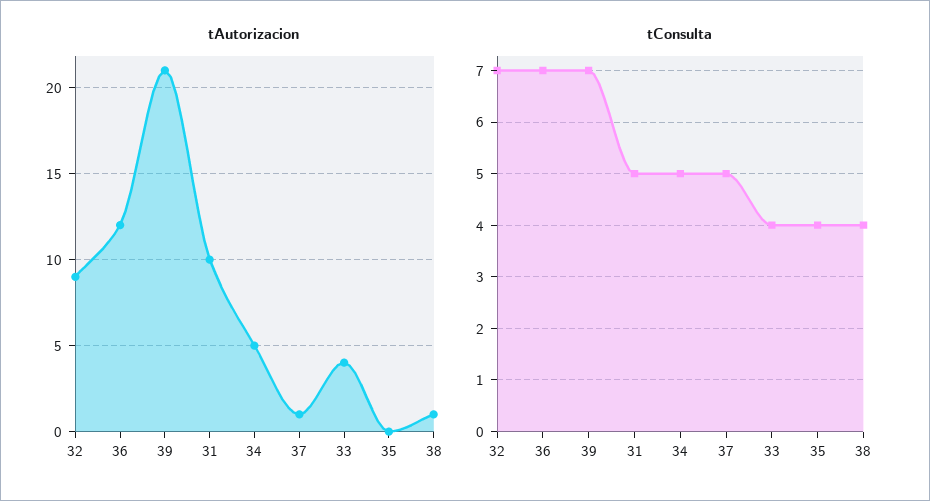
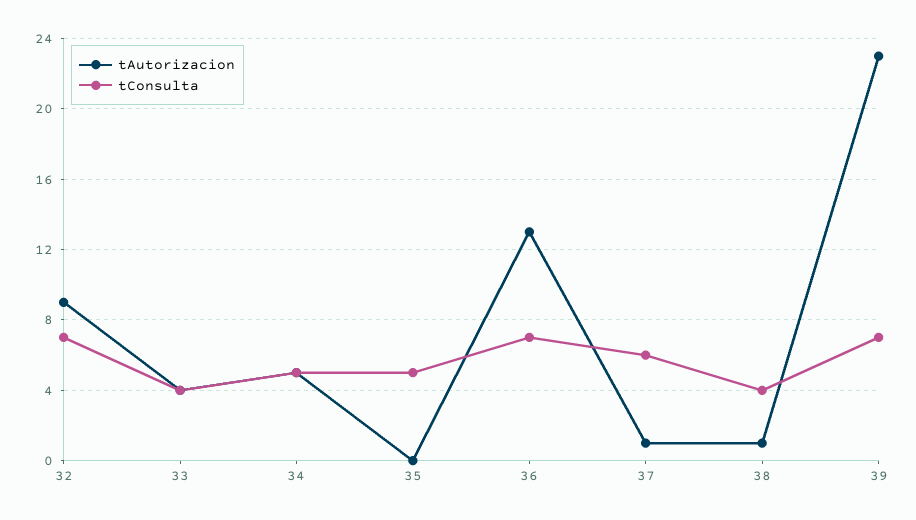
tAutorizacion, 36: 12 -> 13
tAutorizacion, 39: 21 -> 23
tAutorizacion, 31: 10 -> none
tConsulta, 31: 5 -> none
tConsulta, 37: 5 -> 6
tConsulta, 35: 4 -> 5

